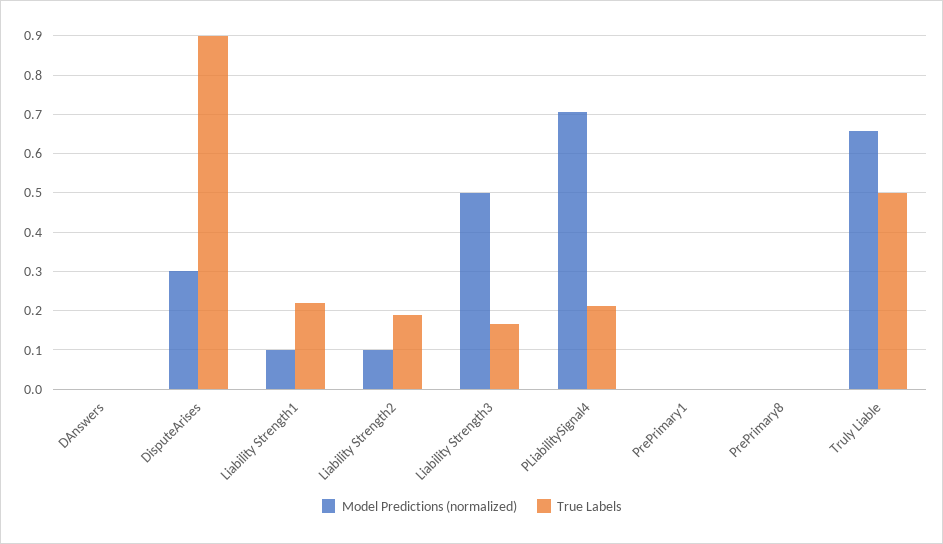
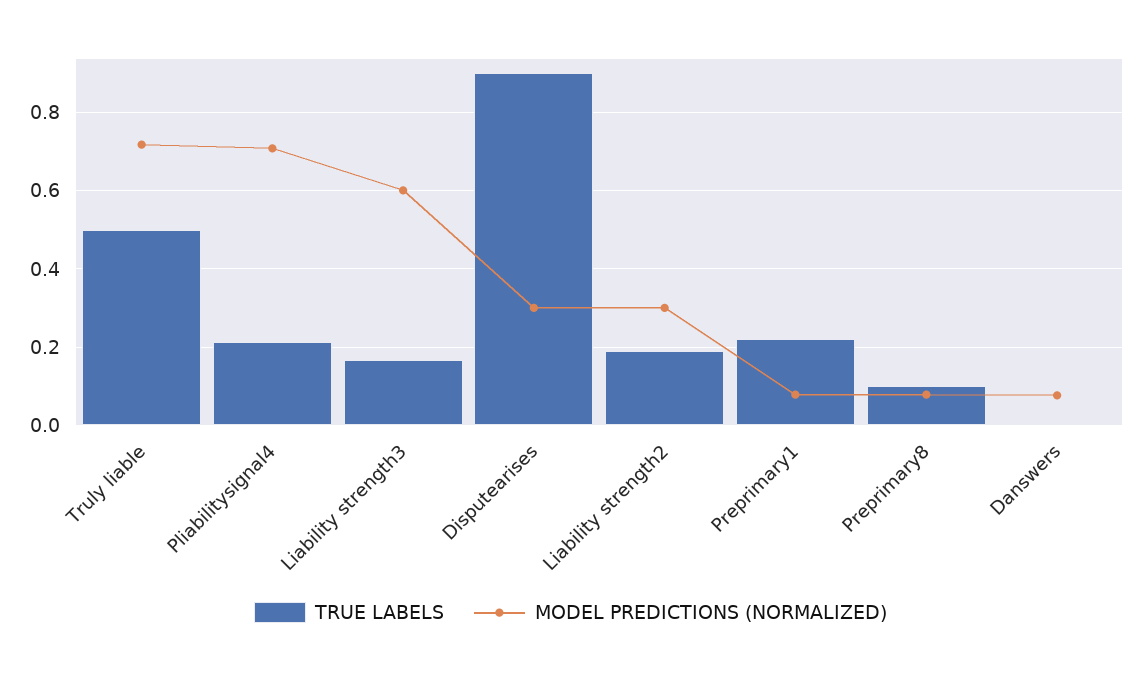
Model Predictions (normalized), DAnswers: 0 -> 0.08
Model Predictions (normalized), Liability Strength1: 0.1 -> none
True Labels, Liability Strength1: 0.22 -> none
Model Predictions (normalized), Liability Strength2: 0.1 -> 0.3
Model Predictions (normalized), Liability Strength3: 0.5 -> 0.6
Model Predictions (normalized), PrePrimary1: 0 -> 0.08
True Labels, PrePrimary1: 0 -> 0.22
Model Predictions (normalized), PrePrimary8: 0 -> 0.08
True Labels, PrePrimary8: 0 -> 0.1
Model Predictions (normalized), Truly Liable: 0.66 -> 0.72

